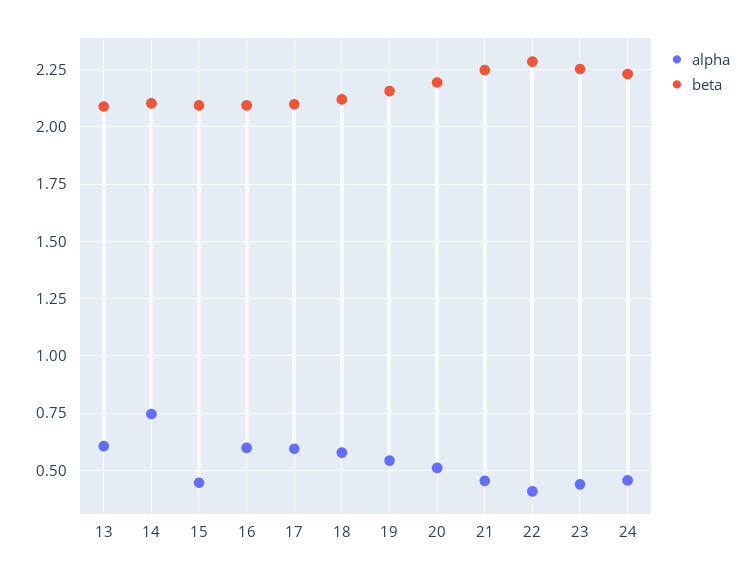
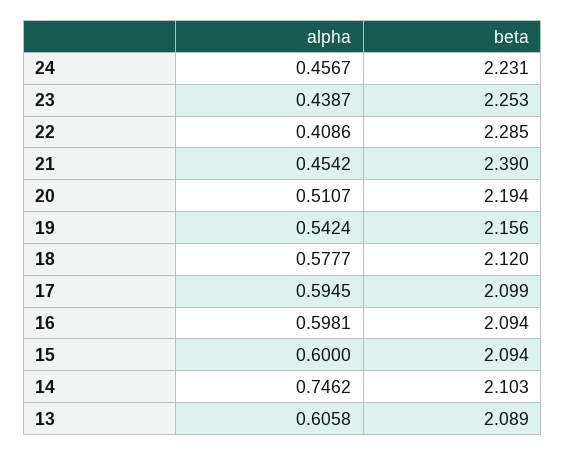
alpha, 15: 0.45 -> 0.6
beta, 21: 2.25 -> 2.39

